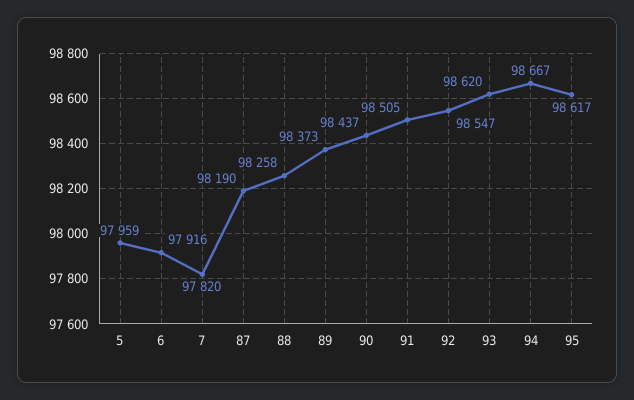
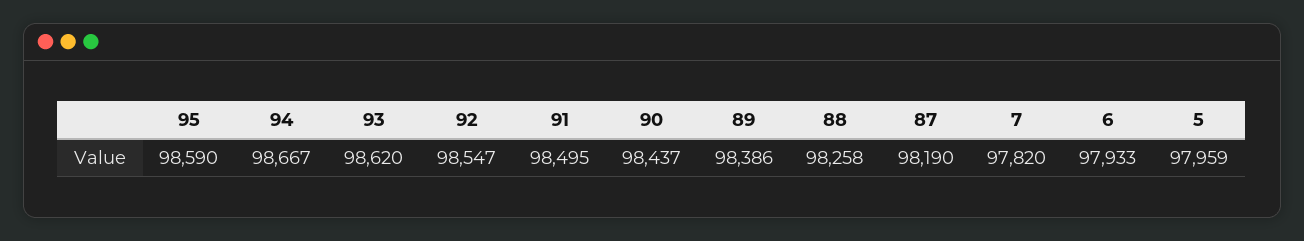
6: 97916 -> 97933
89: 98373 -> 98386
91: 98505 -> 98495
95: 98617 -> 98590

